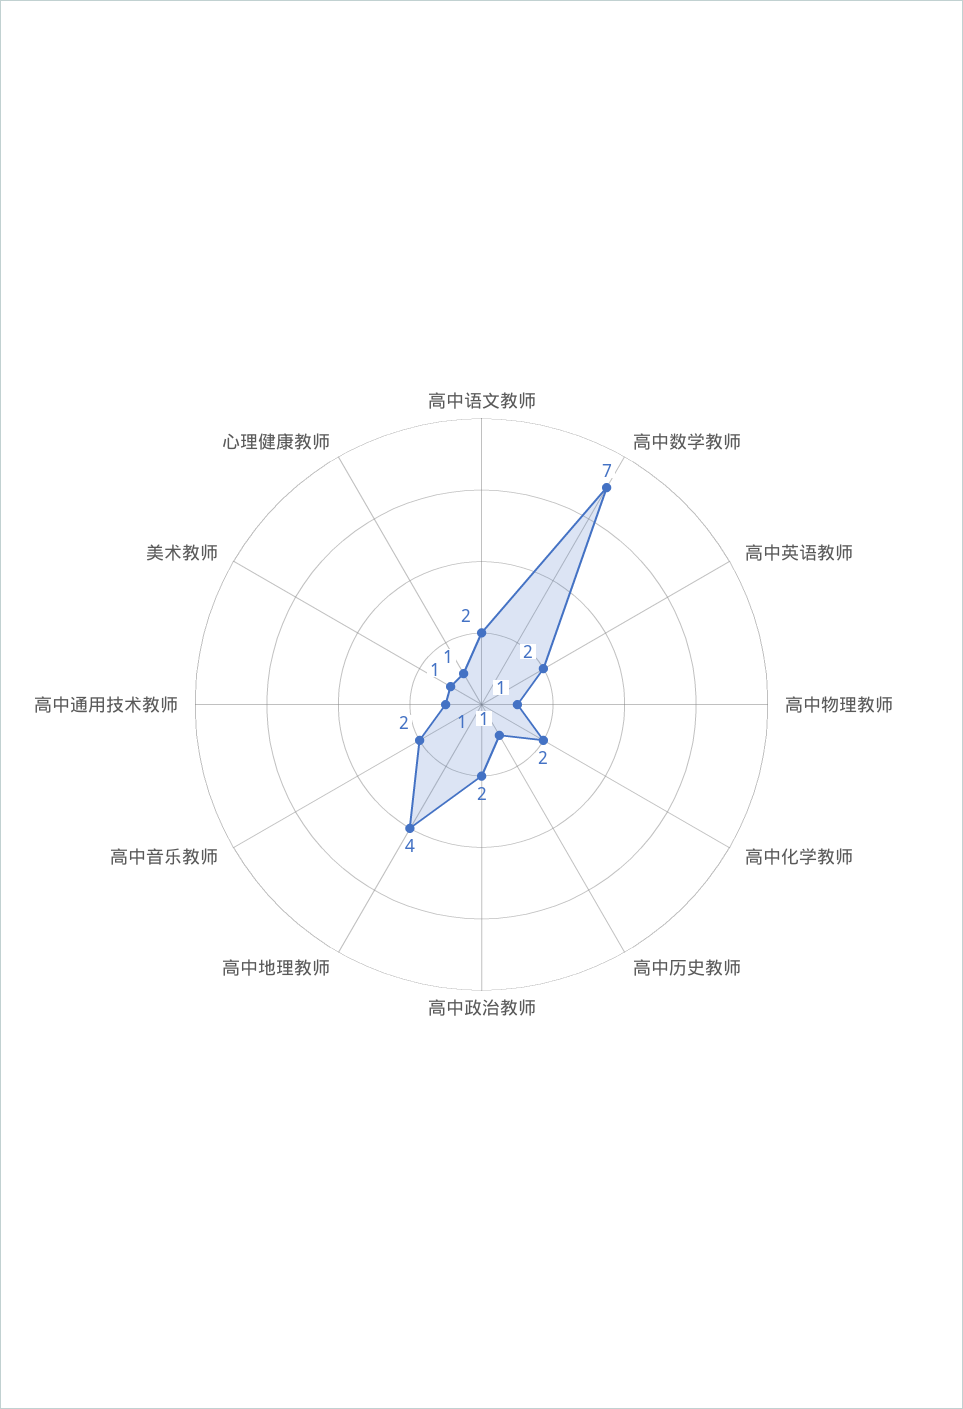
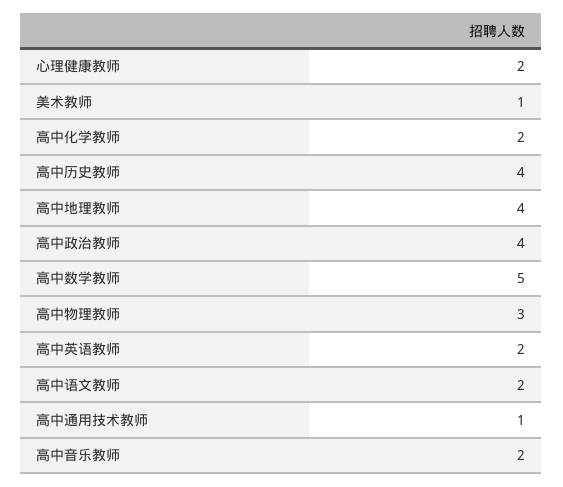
高中数学教师: 7 -> 5
高中物理教师: 1 -> 3
高中历史教师: 1 -> 4
高中政治教师: 2 -> 4
心理健康教师: 1 -> 2

